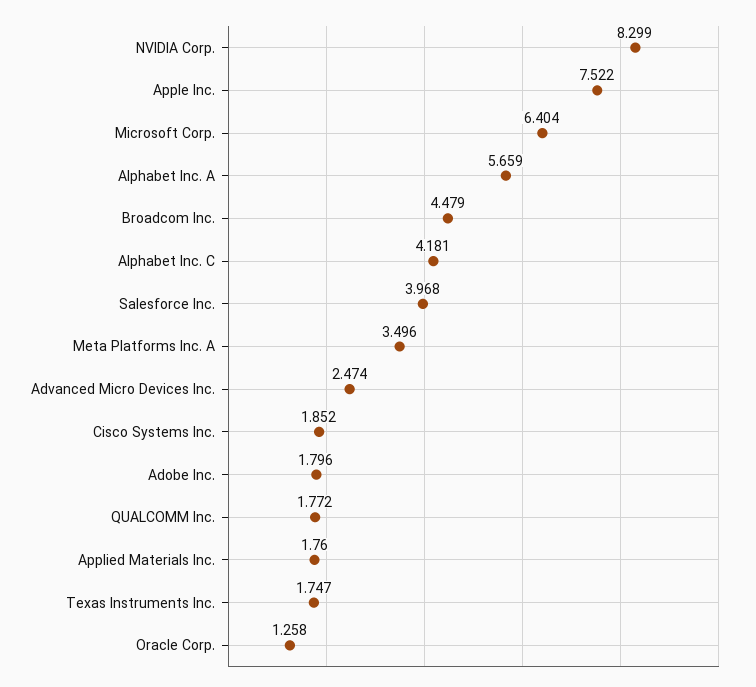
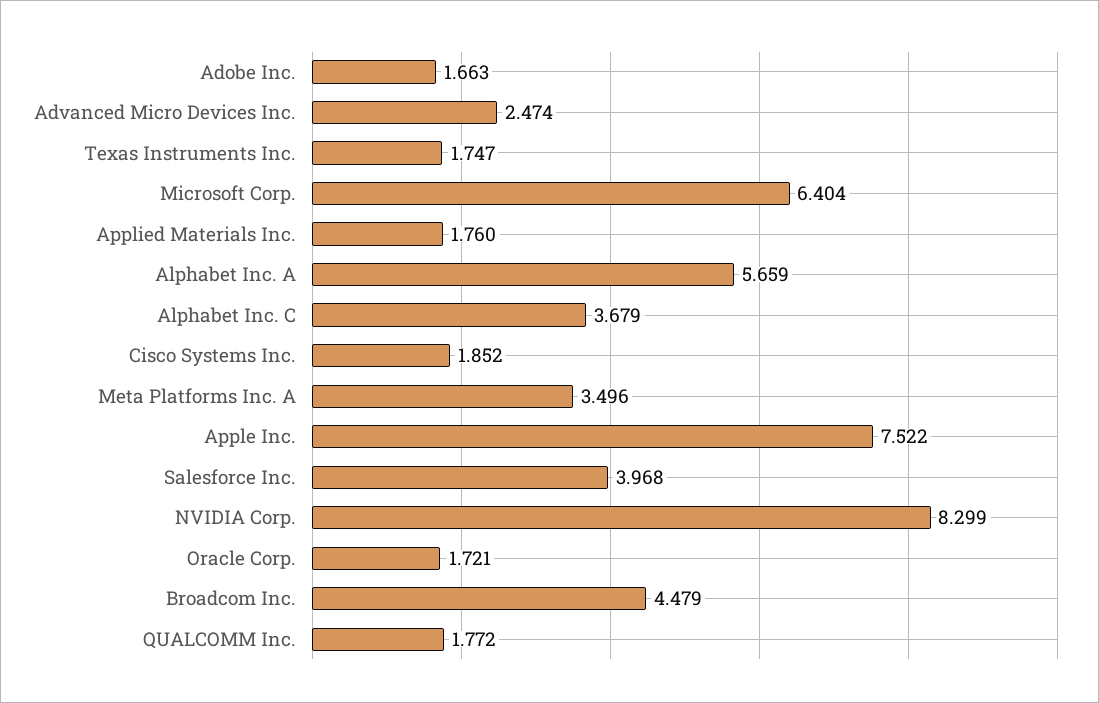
Alphabet Inc. C: 4.181 -> 3.679
Adobe Inc.: 1.796 -> 1.663
Oracle Corp.: 1.258 -> 1.721

